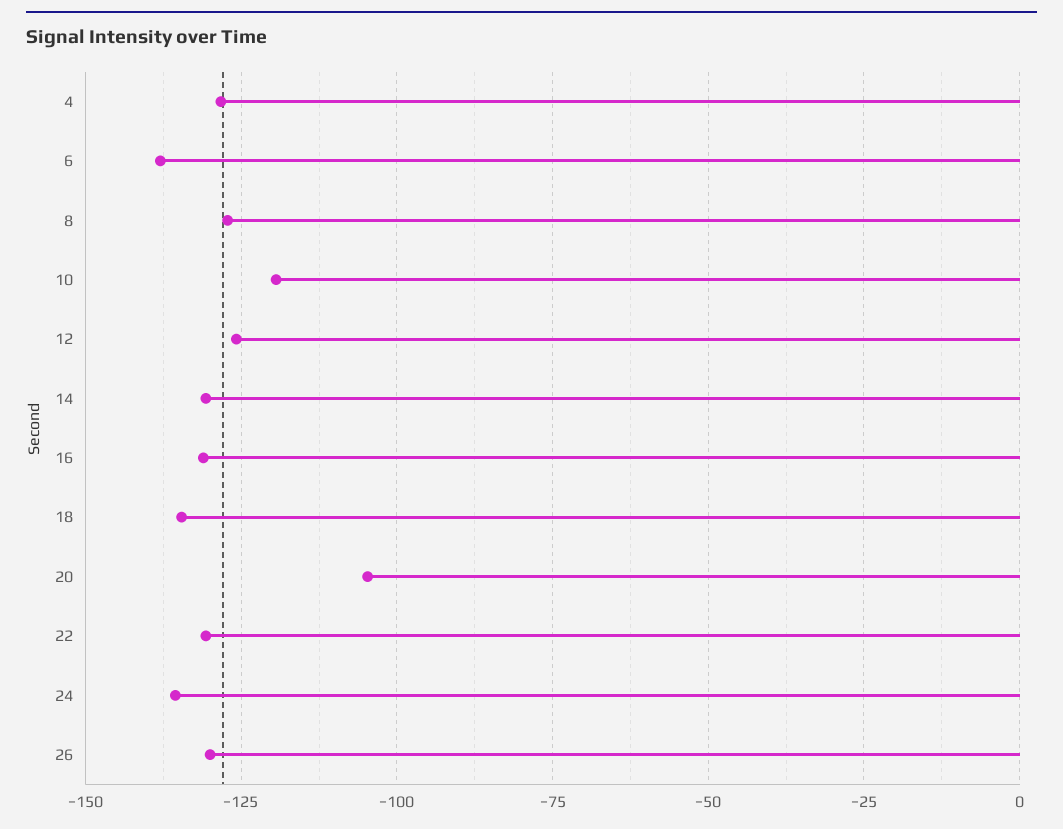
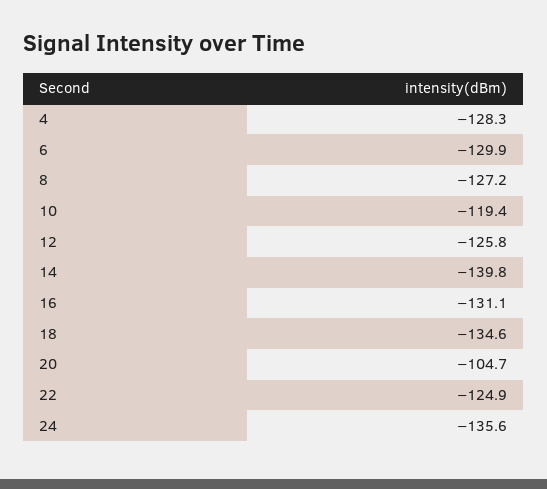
6: -137.5 -> -129.9
14: -130 -> -139.8
22: -130 -> -124.9
26: -130 -> none

